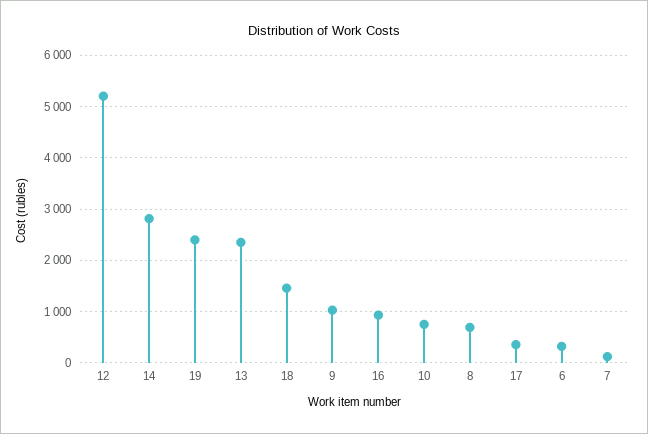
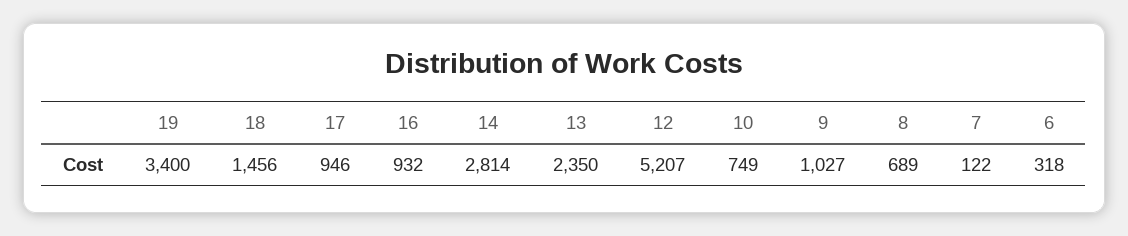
19: 2400 -> 3400
17: 400 -> 946

